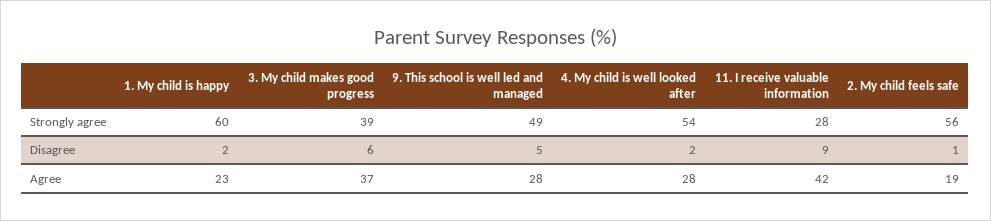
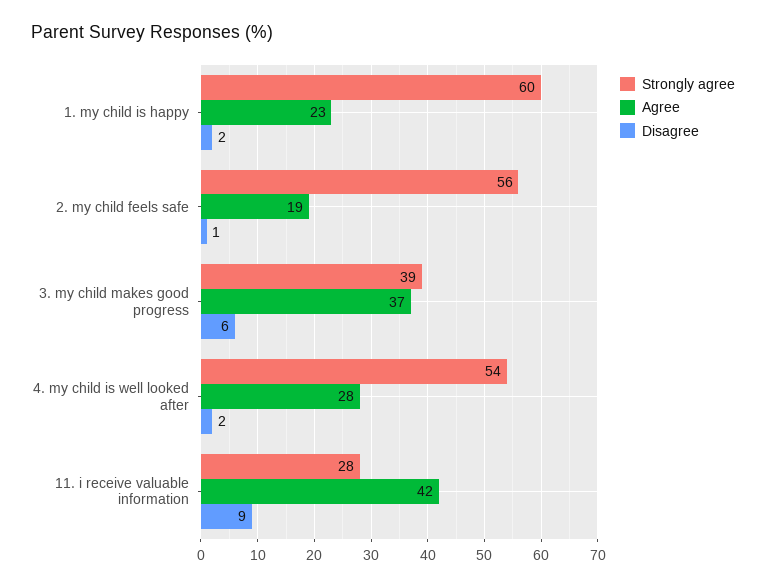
Strongly agree, 9. This school is well led and managed: 49 -> none
Disagree, 9. This school is well led and managed: 5 -> none
Agree, 9. This school is well led and managed: 28 -> none

